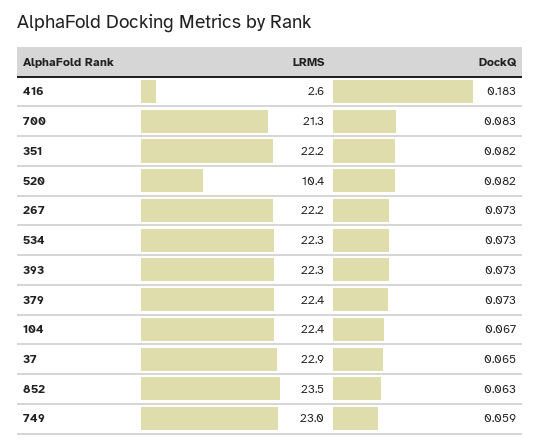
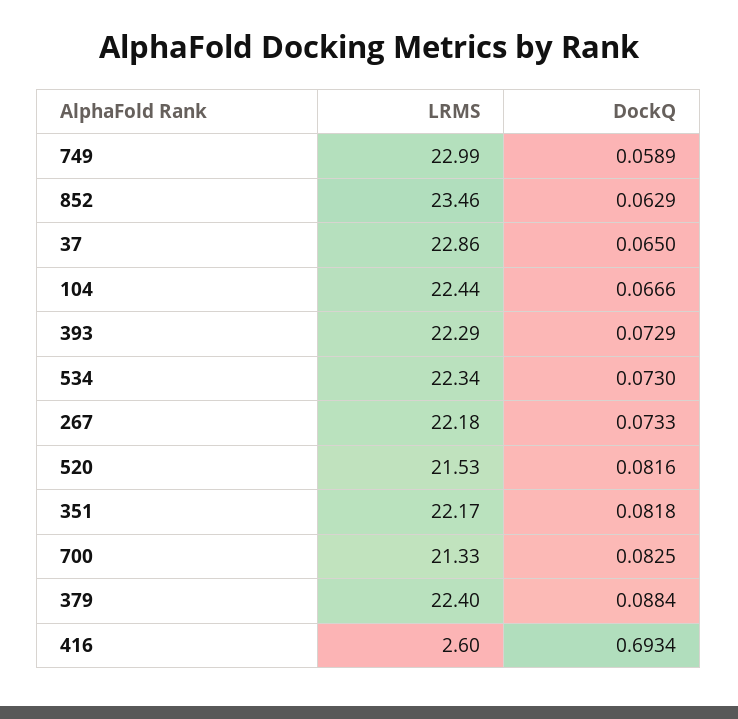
DockQ, 416: 0.183 -> 0.6934
LRMS, 520: 10.4 -> 21.53
DockQ, 379: 0.073 -> 0.0884

